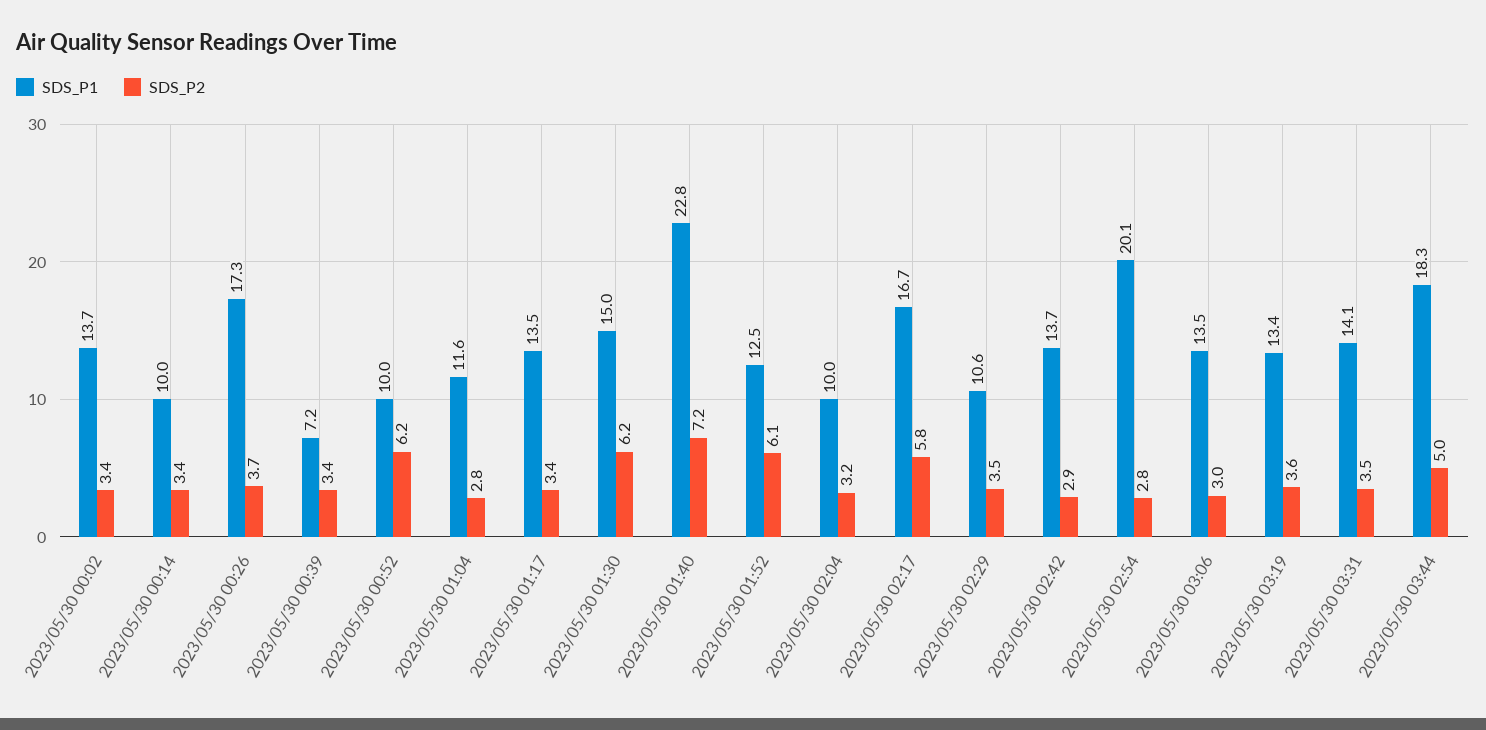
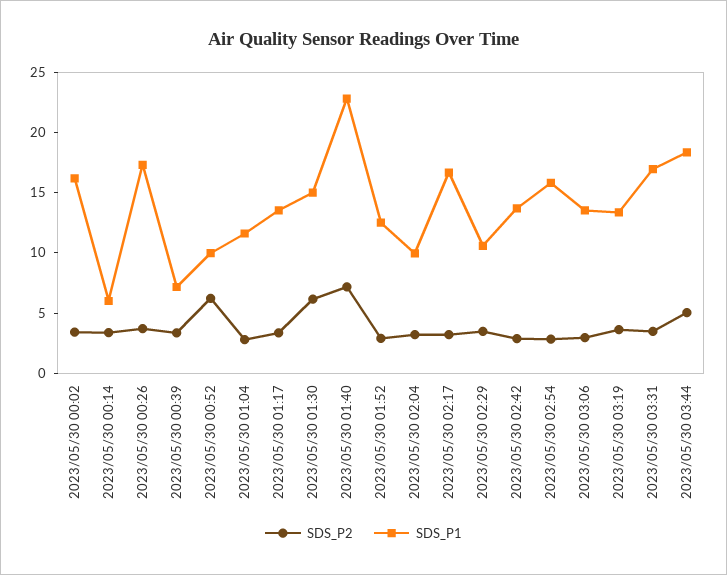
SDS_P1, 2023/05/30 00:02: 13.7 -> 16
SDS_P1, 2023/05/30 00:14: 10 -> 6
SDS_P2, 2023/05/30 01:52: 6.1 -> 3
SDS_P2, 2023/05/30 02:17: 5.8 -> 3
SDS_P1, 2023/05/30 02:54: 20.1 -> 16
SDS_P1, 2023/05/30 03:31: 14.1 -> 17

